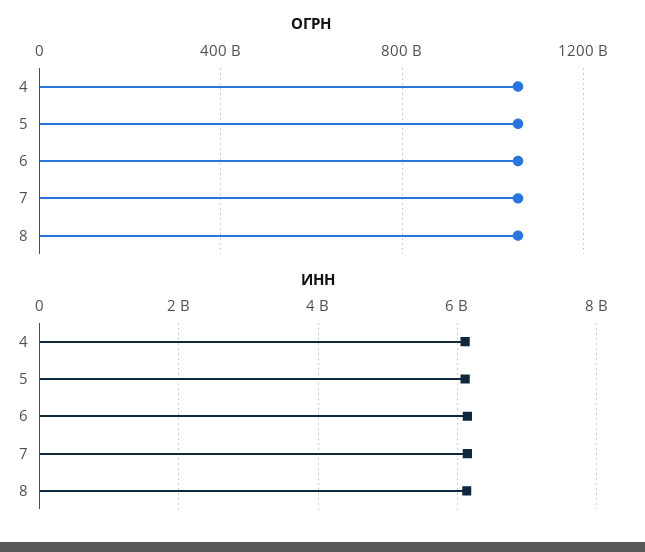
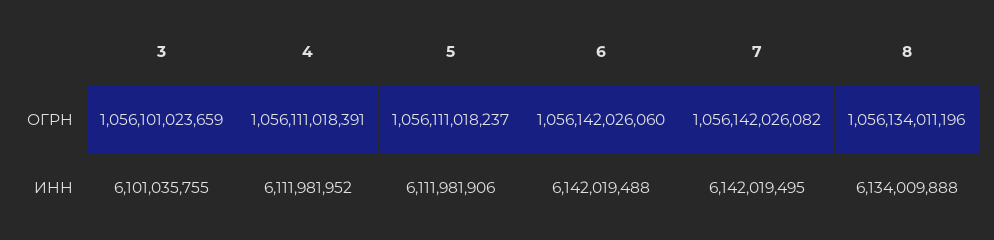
ОГРН, 3: none -> 1056101023659
ИНН, 3: none -> 6101035755

